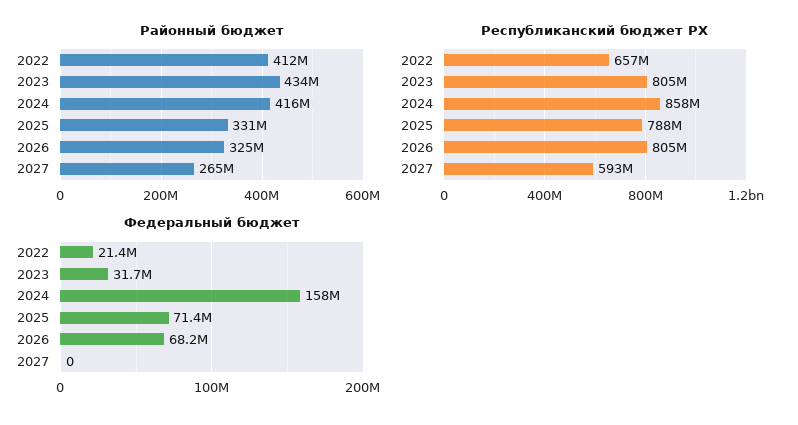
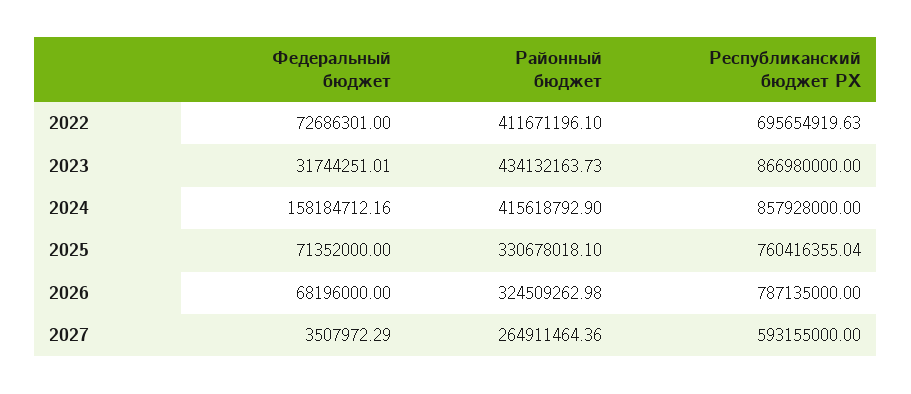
Республиканский бюджет РХ, 2022: 657000000 -> 695654919.63
Республиканский бюджет РХ, 2023: 805000000 -> 866980000
Республиканский бюджет РХ, 2025: 788000000 -> 760416355.04
Республиканский бюджет РХ, 2026: 805000000 -> 787135000
Федеральный бюджет, 2022: 21400000 -> 72686301
Федеральный бюджет, 2027: 0 -> 3507972.29

